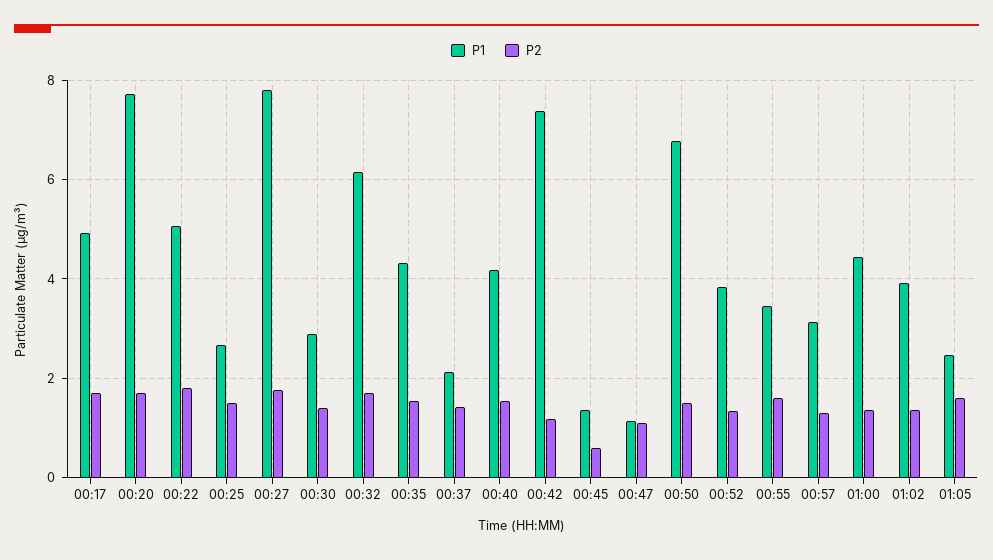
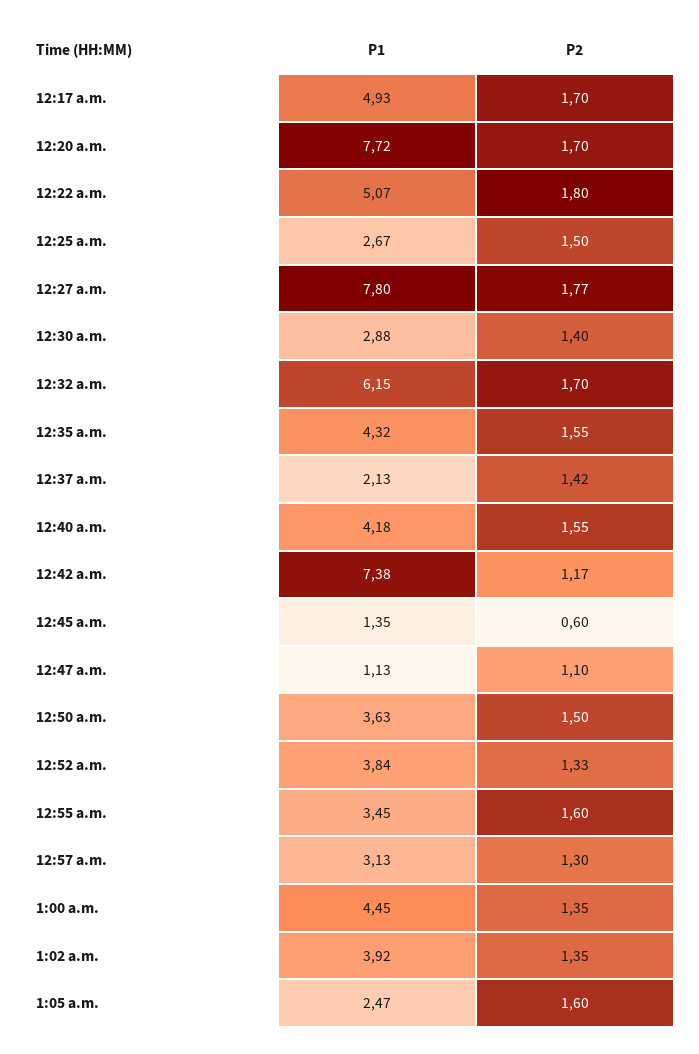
P1, 00:50: 6.8 -> 3.63

